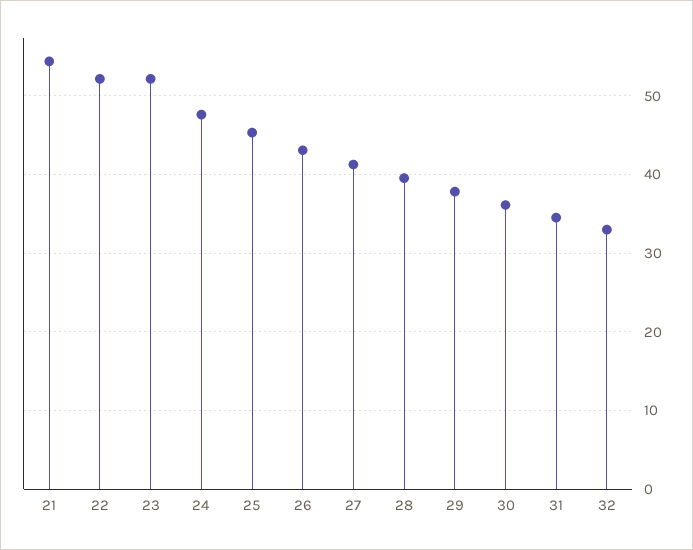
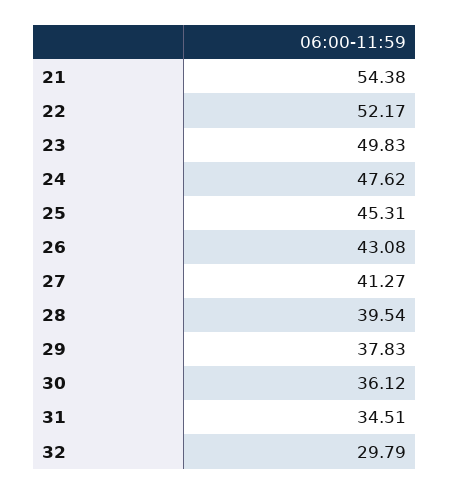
23: 52 -> 49.83
32: 33 -> 29.79

